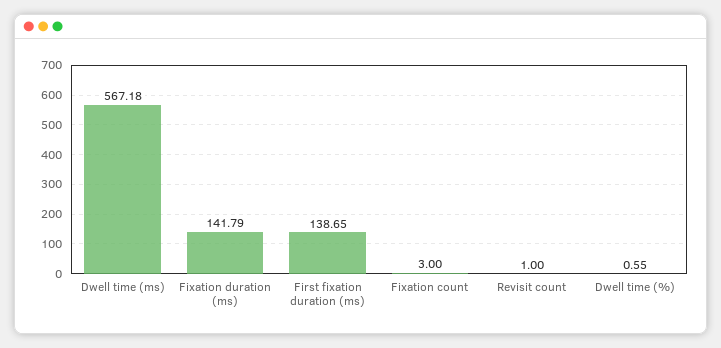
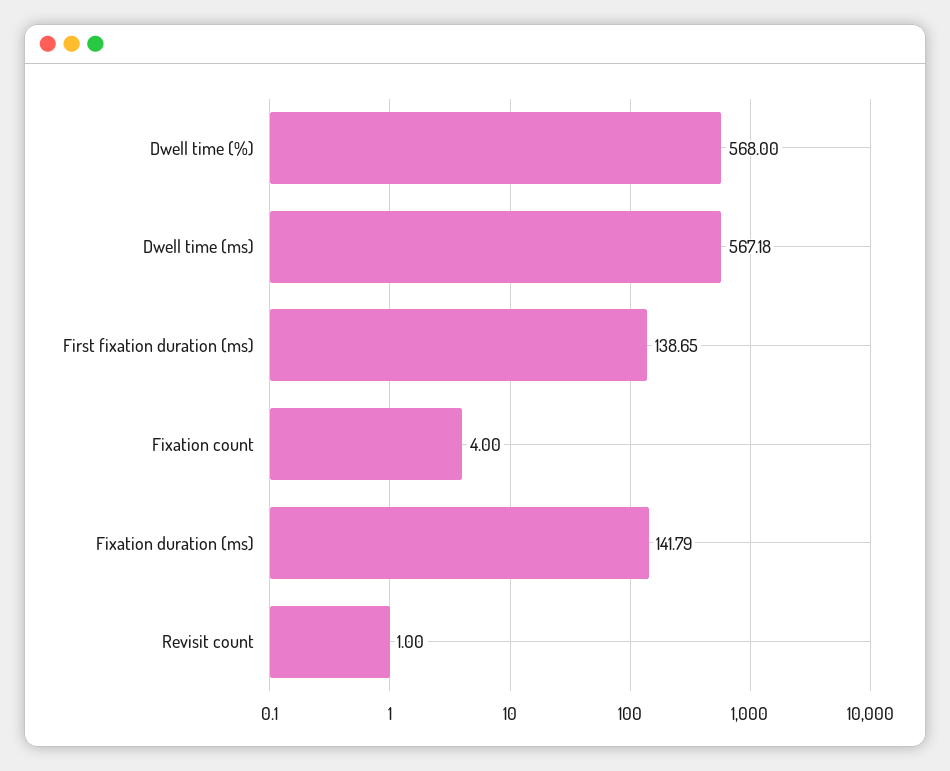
Fixation count: 3 -> 4
Dwell time (%): 0.55 -> 568

